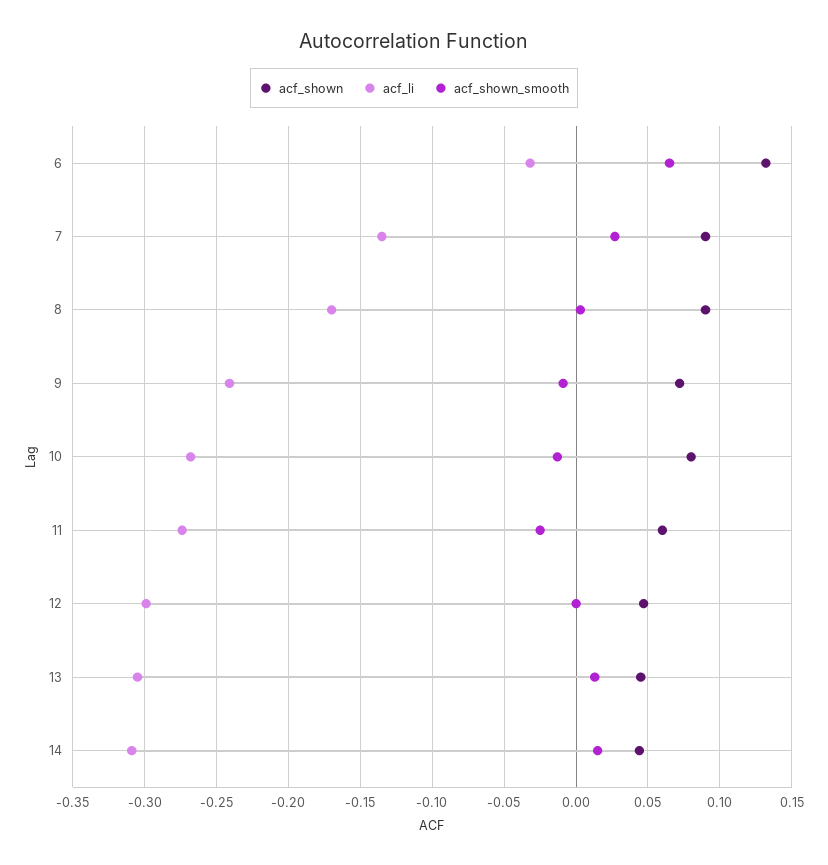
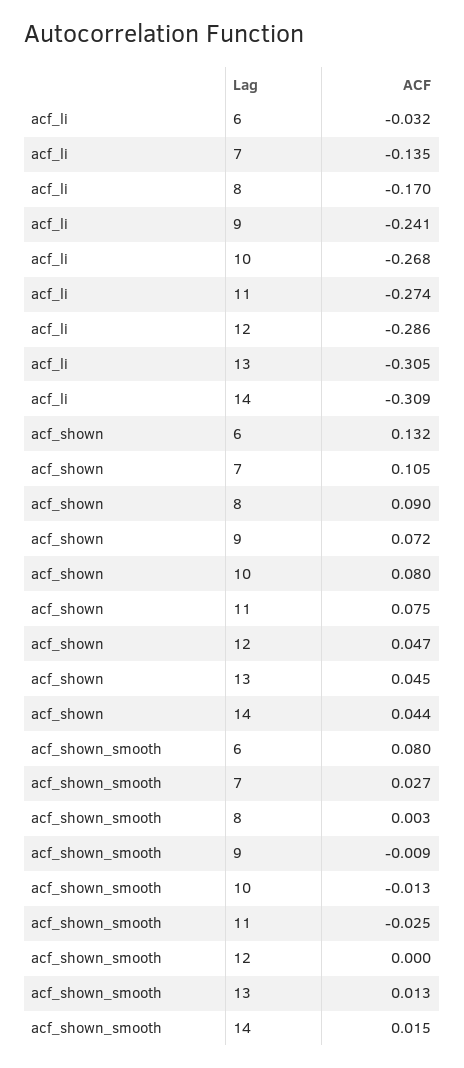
acf_shown_smooth, 6: 0.065 -> 0.08
acf_shown, 7: 0.09 -> 0.105
acf_shown, 11: 0.06 -> 0.075
acf_li, 12: -0.3 -> -0.286

